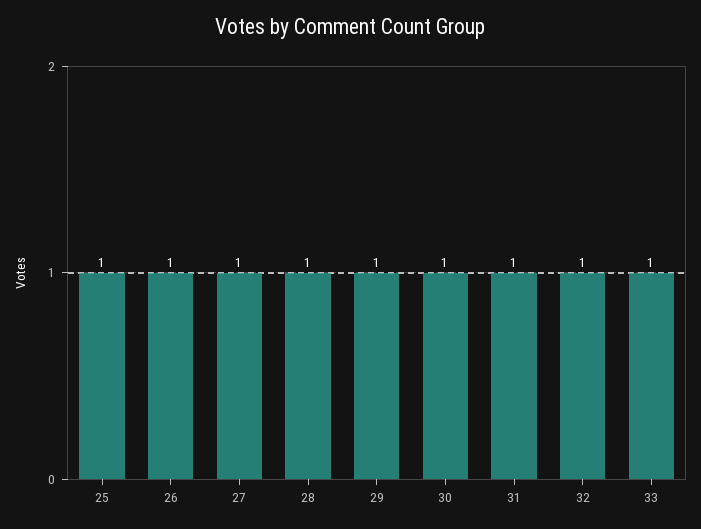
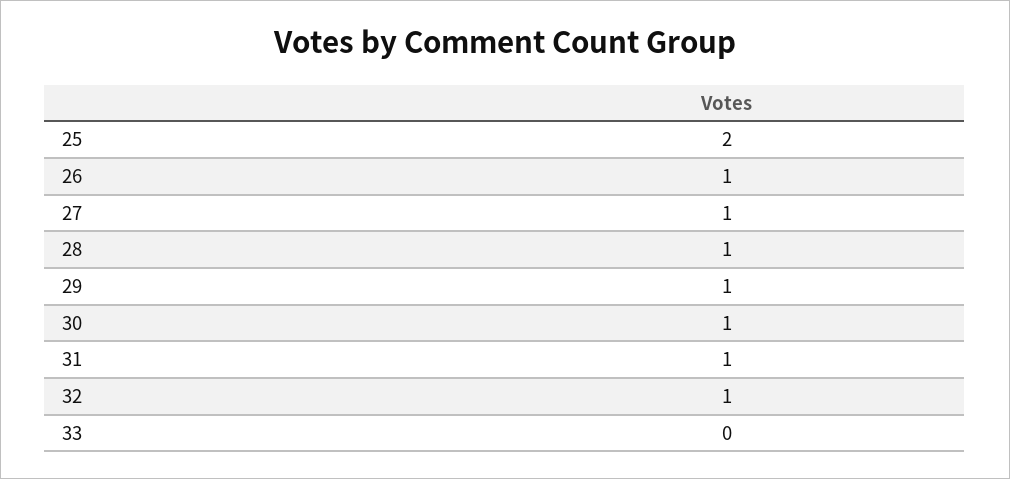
25: 1 -> 2
33: 1 -> 0

